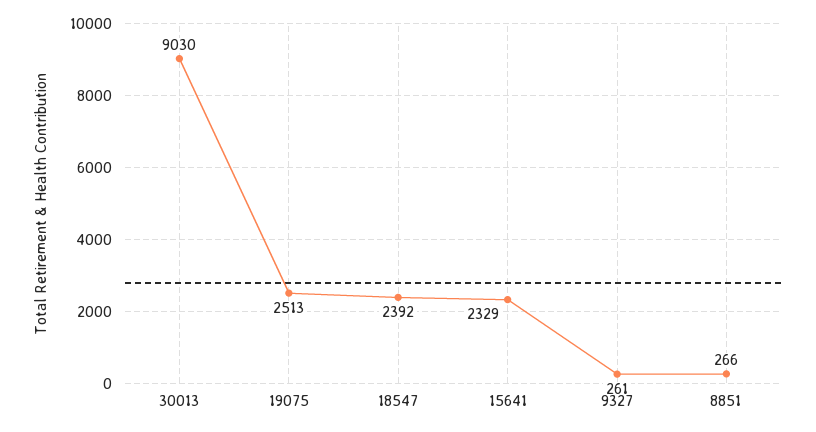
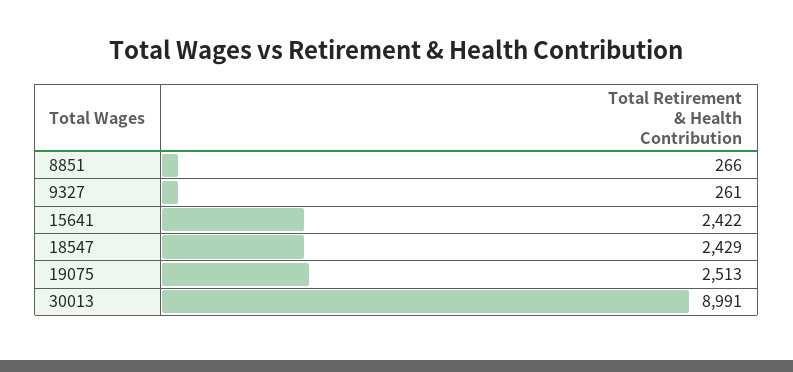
30013: 9030 -> 8991
18547: 2392 -> 2429
15641: 2329 -> 2422

